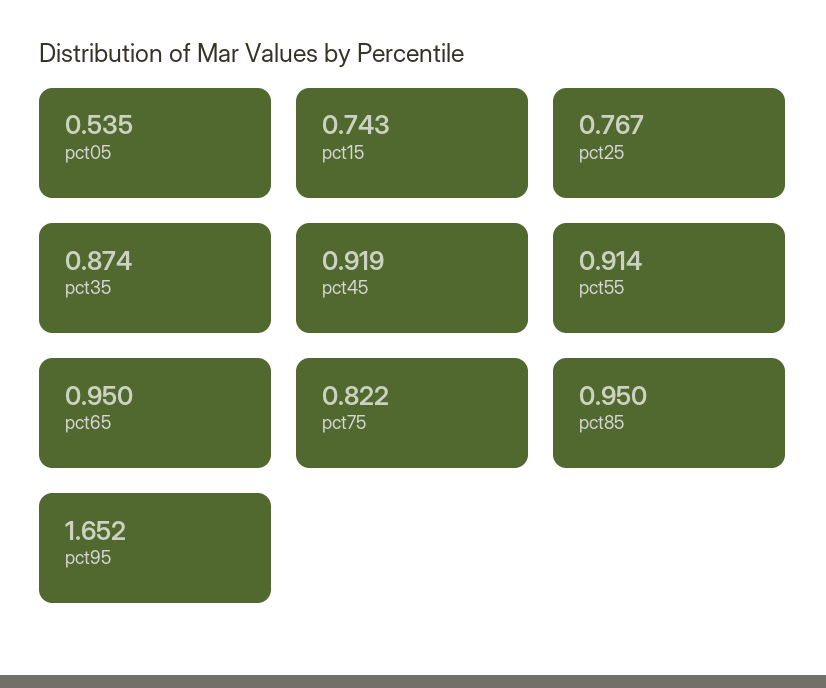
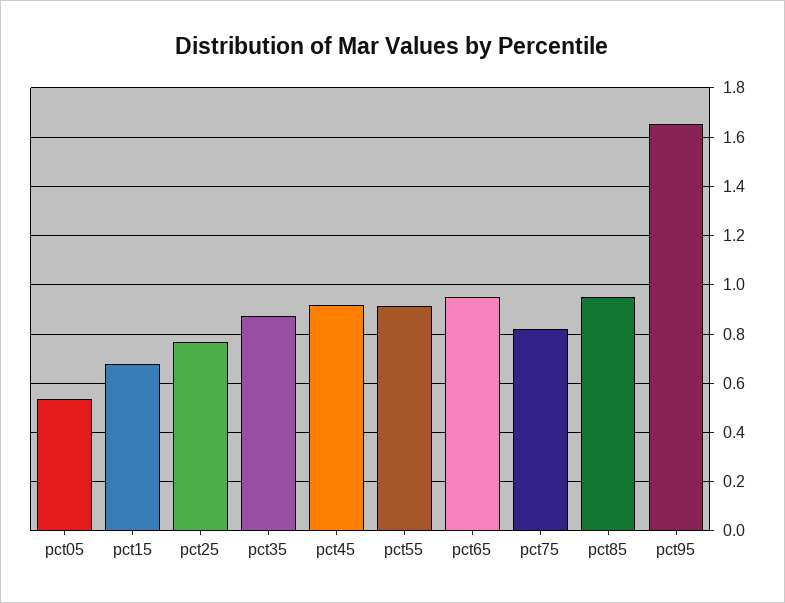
pct15: 0.743 -> 0.675

